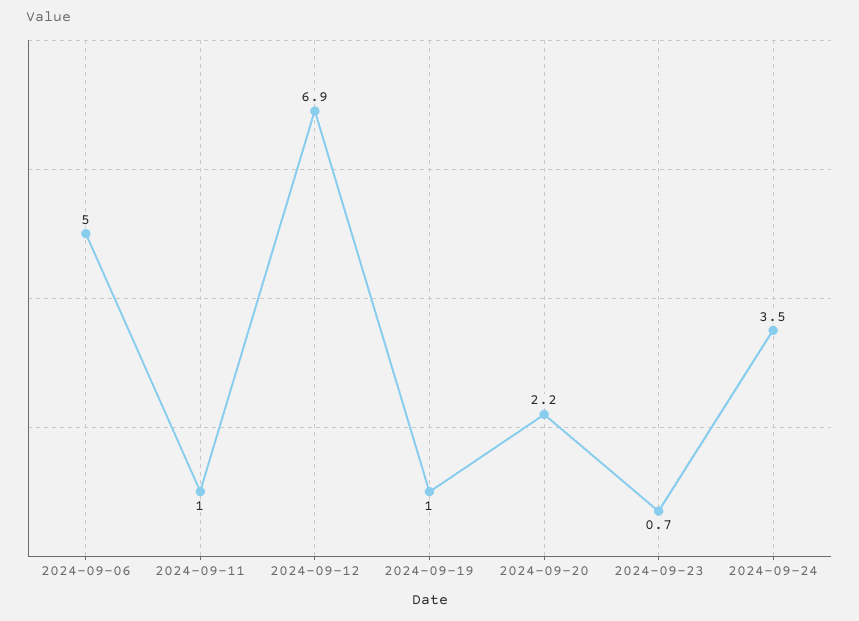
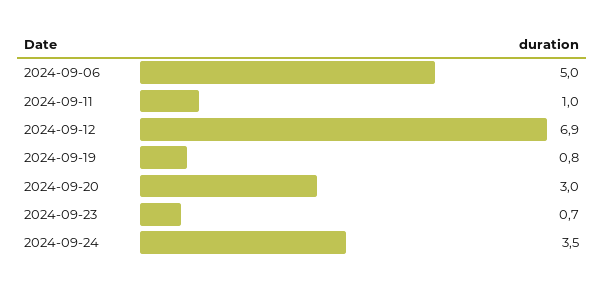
2024-09-19: 1 -> 0.8
2024-09-20: 2.2 -> 3

